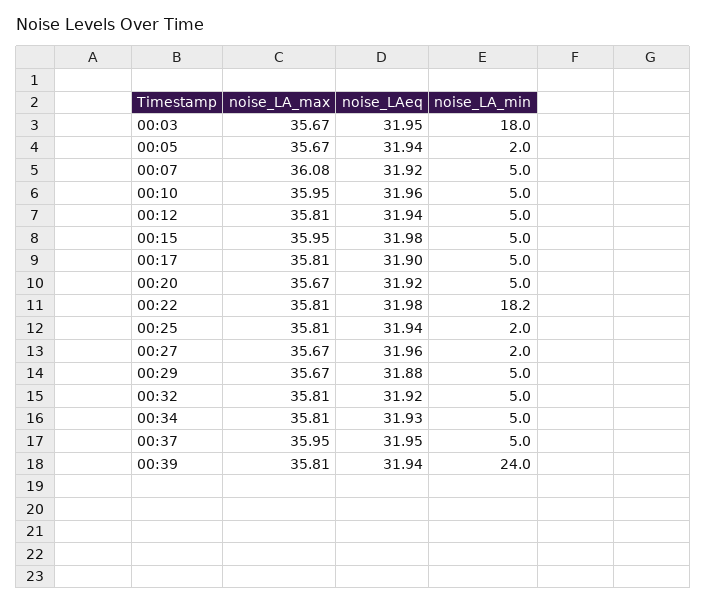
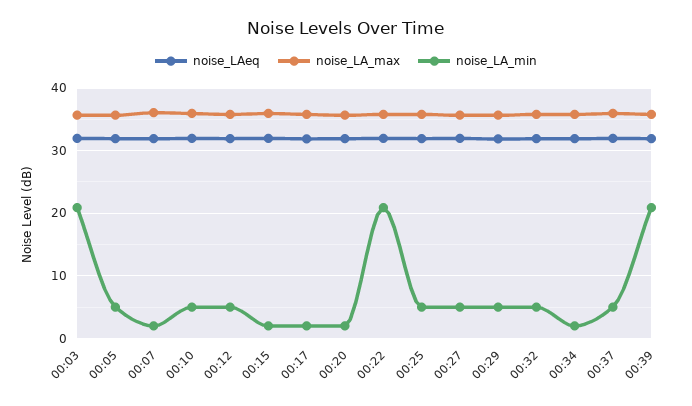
noise_LA_min, 00:03: 18 -> 21
noise_LA_min, 00:05: 2 -> 5
noise_LA_min, 00:07: 5 -> 2
noise_LA_min, 00:15: 5 -> 2
noise_LA_min, 00:17: 5 -> 2
noise_LA_min, 00:20: 5 -> 2
noise_LA_min, 00:22: 18.2 -> 21
noise_LA_min, 00:25: 2 -> 5
noise_LA_min, 00:27: 2 -> 5
noise_LA_min, 00:34: 5 -> 2
noise_LA_min, 00:39: 24 -> 21

